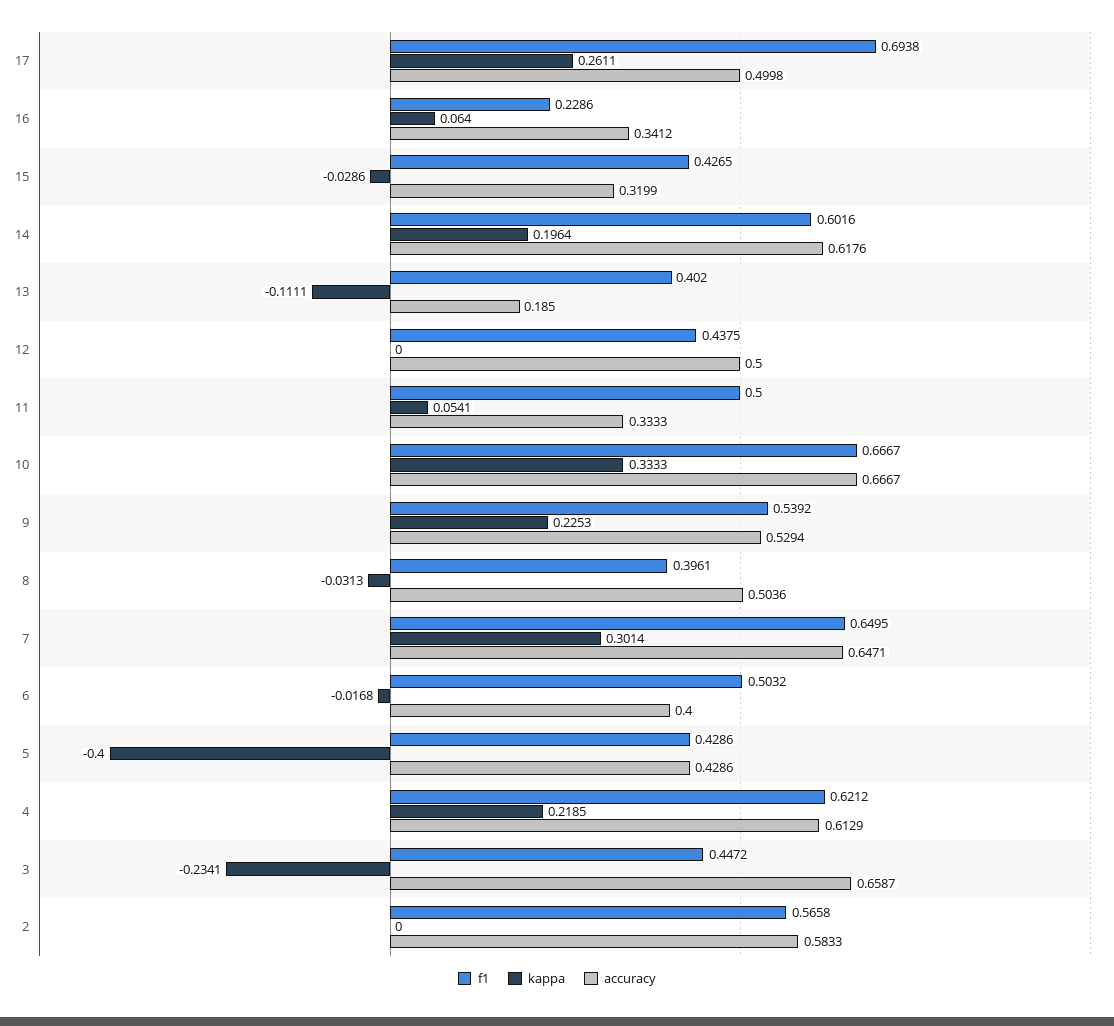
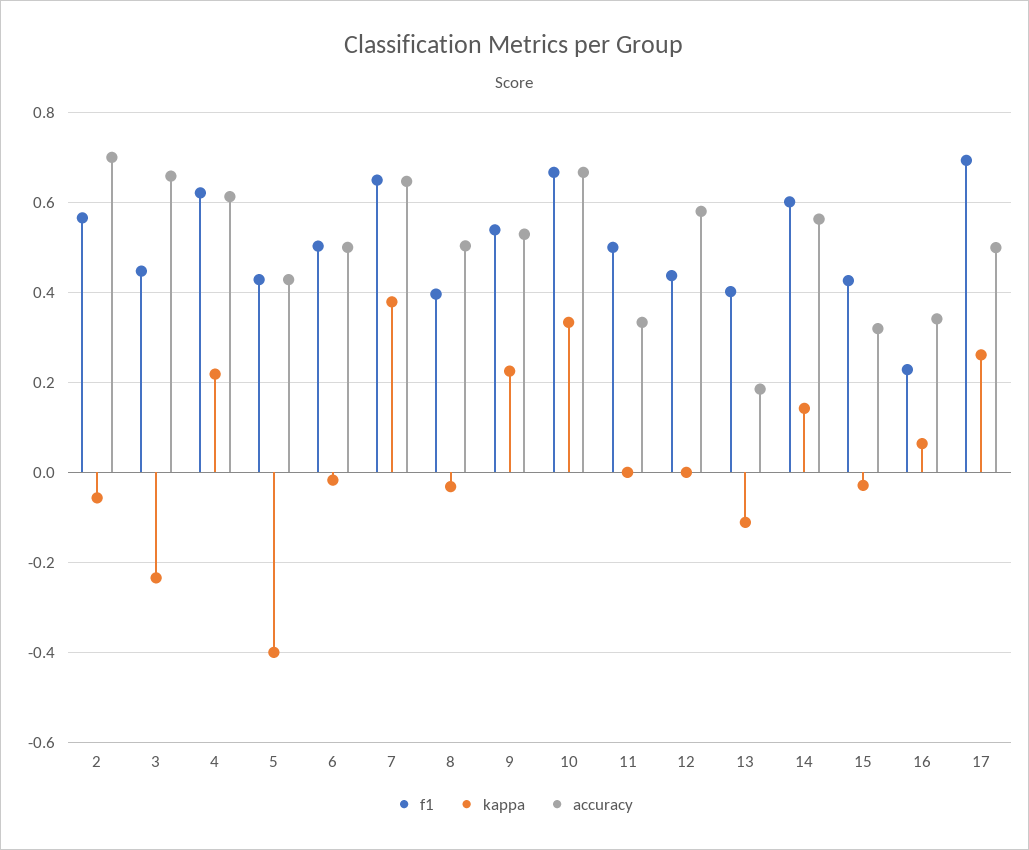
kappa, 14: 0.1964 -> 0.14
accuracy, 14: 0.6176 -> 0.56
accuracy, 12: 0.5 -> 0.58
kappa, 11: 0.0541 -> 0
kappa, 7: 0.3014 -> 0.38
accuracy, 6: 0.4 -> 0.5
kappa, 2: 0 -> -0.06
accuracy, 2: 0.5833 -> 0.7

